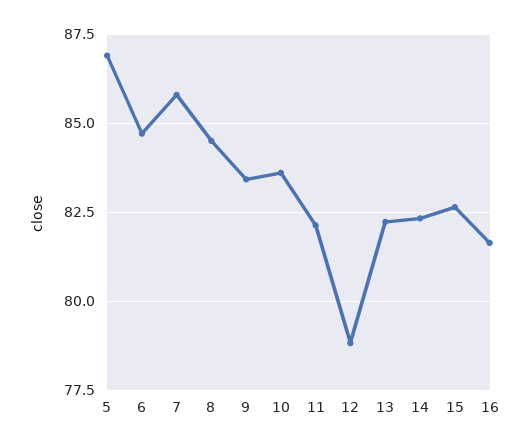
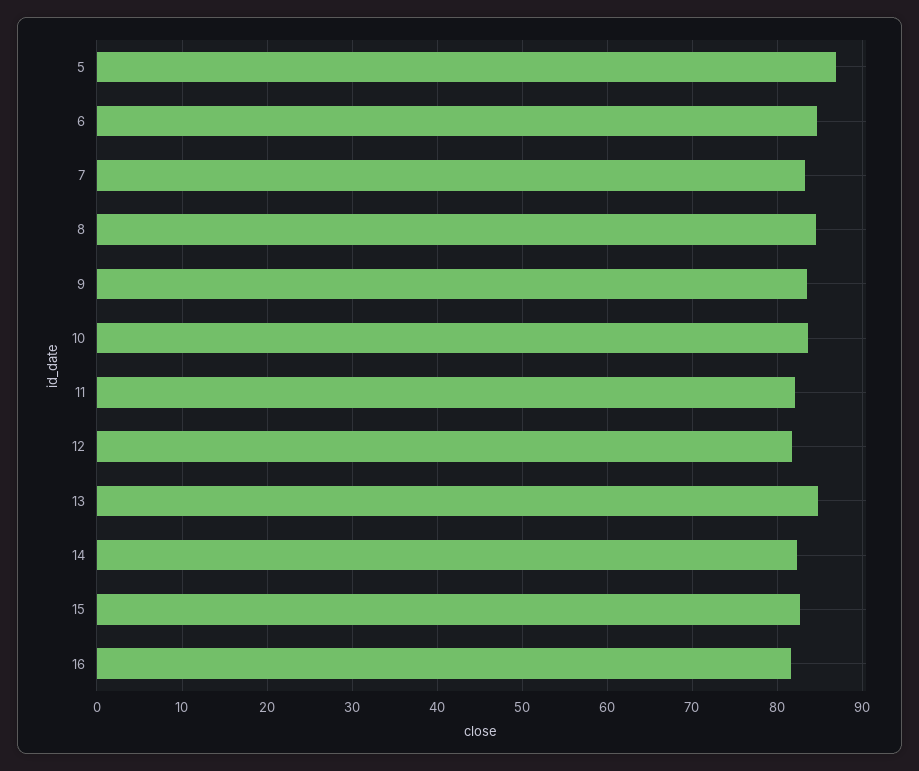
7: 85.75 -> 83
12: 78.75 -> 82
13: 82.25 -> 85

